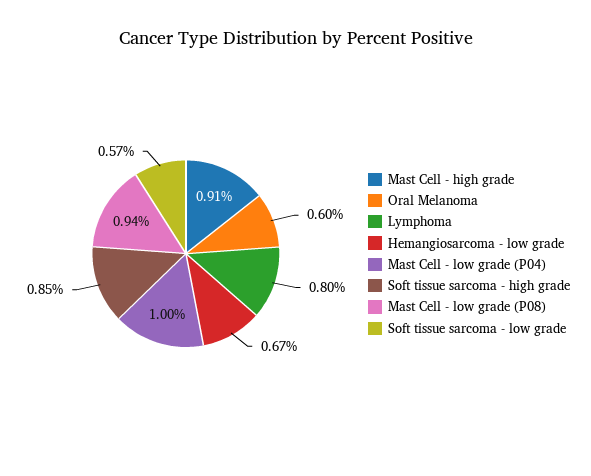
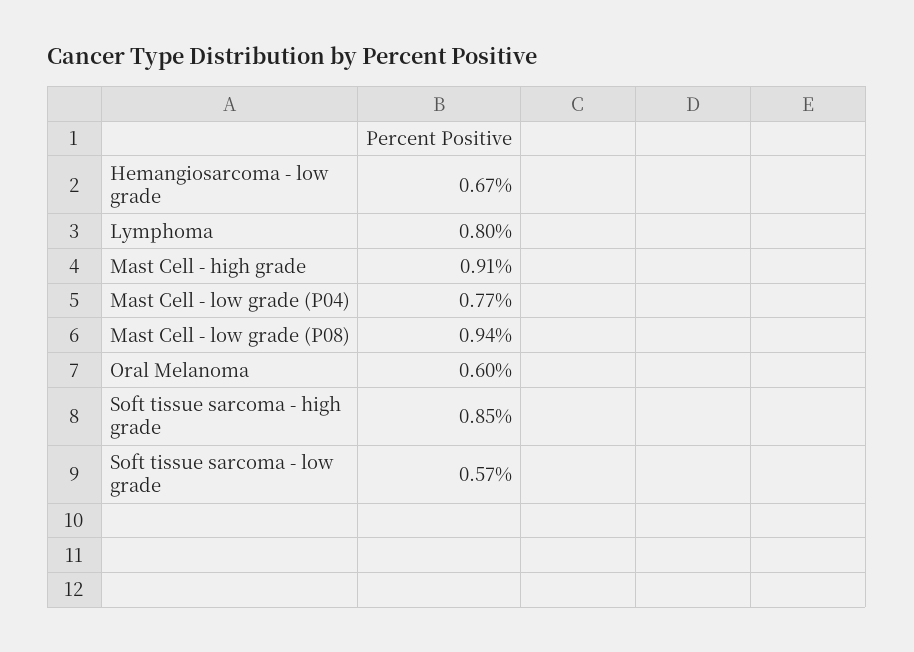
Mast Cell - low grade (P04): 1 -> 0.77

